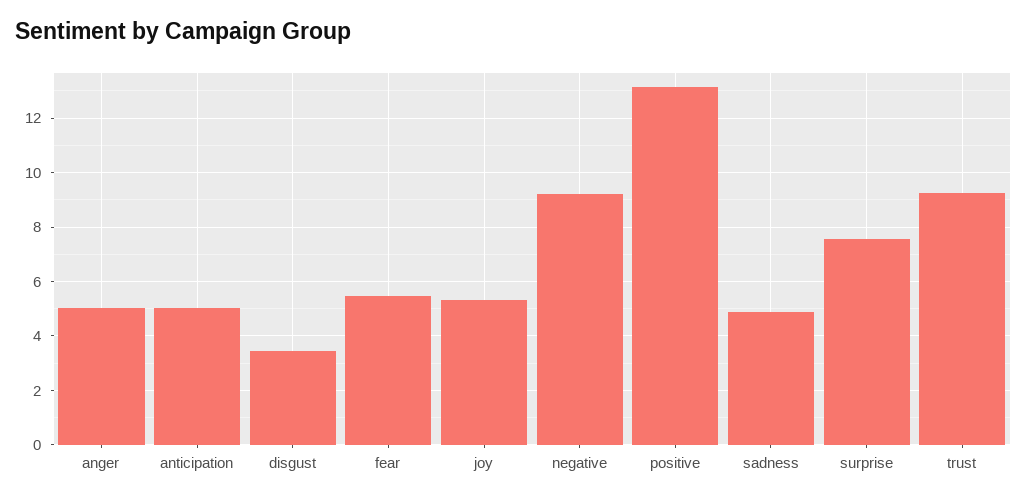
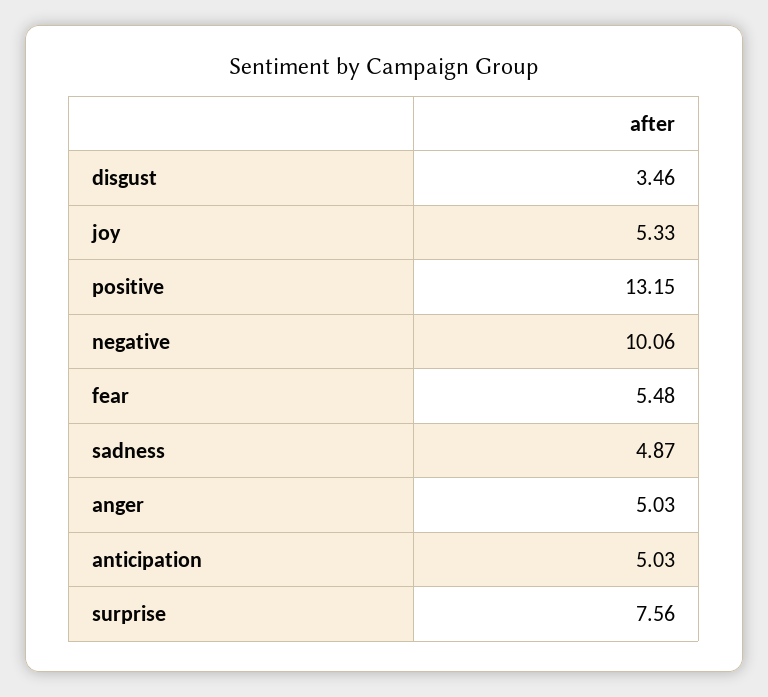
negative: 9.25 -> 10.06
trust: 9.25 -> none

